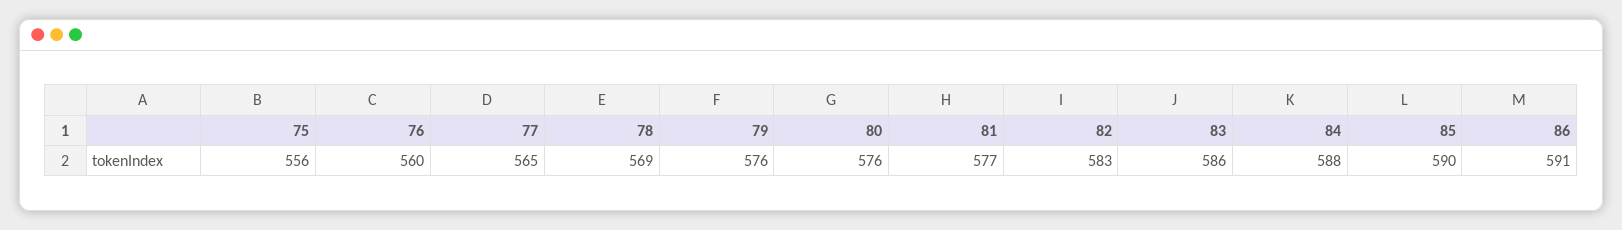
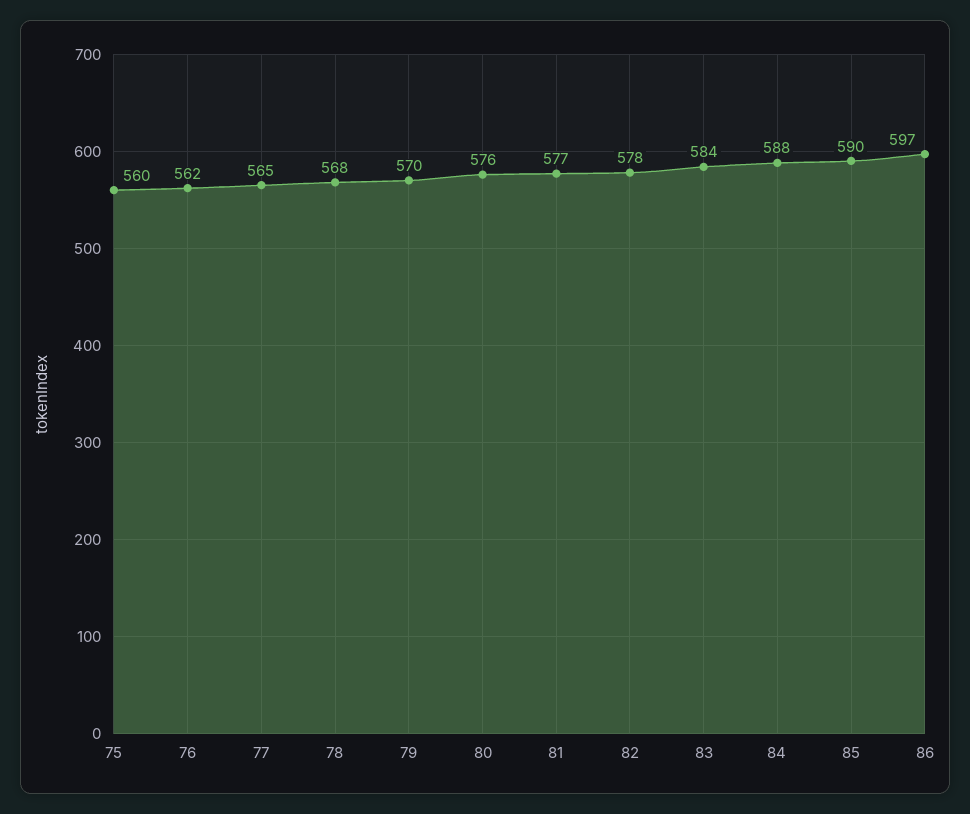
75: 556 -> 560
76: 560 -> 562
78: 569 -> 568
79: 576 -> 570
82: 583 -> 578
83: 586 -> 584
86: 591 -> 597

